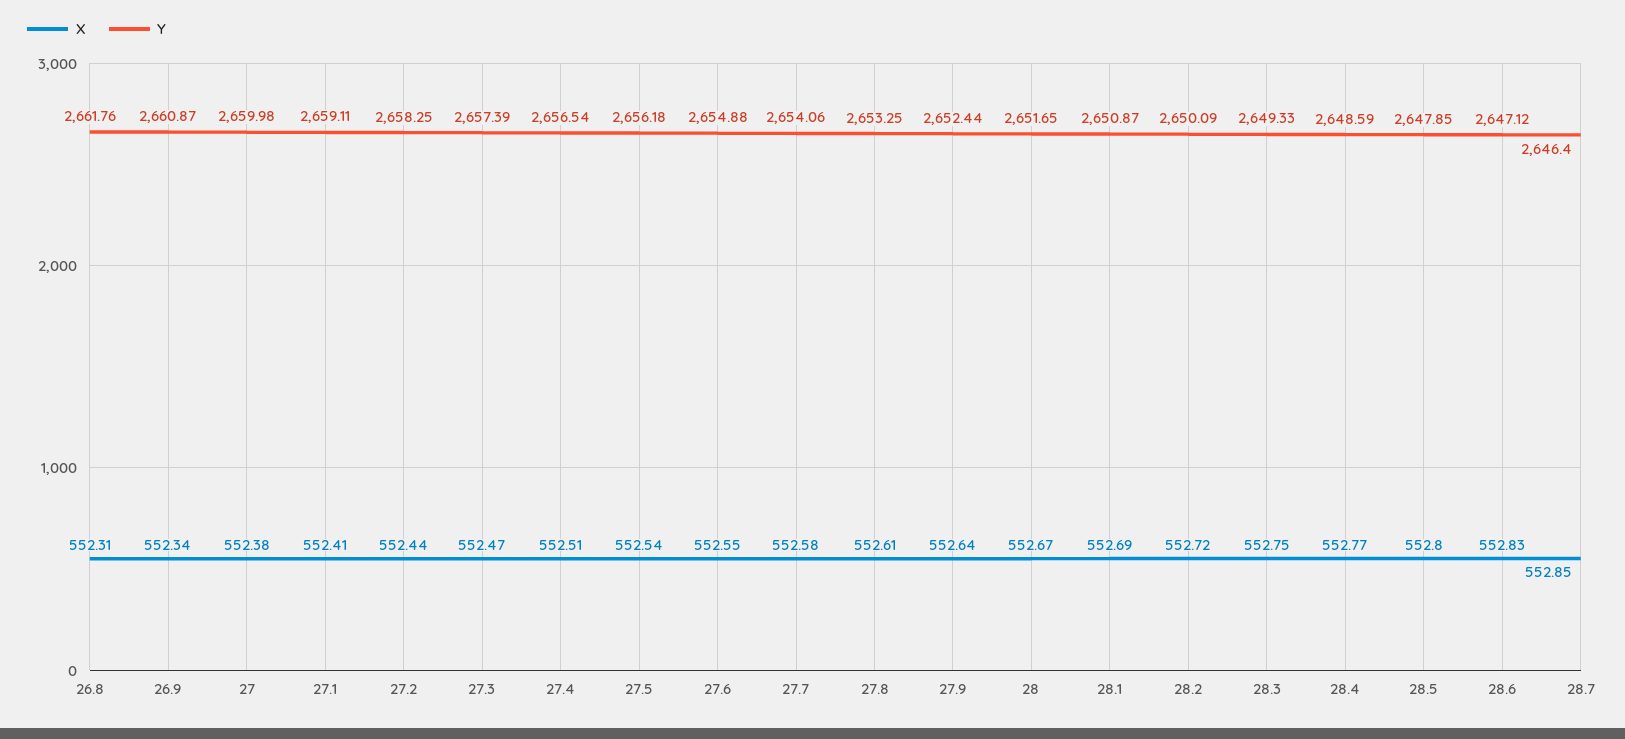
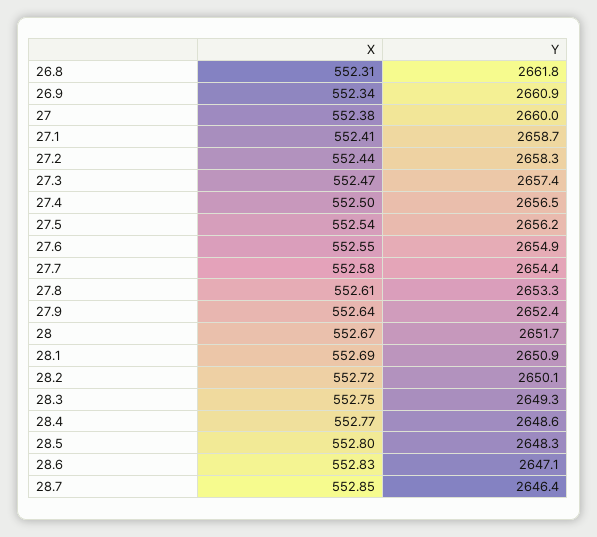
Y, 27.1: 2659.11 -> 2658.7
X, 27.4: 552.51 -> 552.5
Y, 27.7: 2654.06 -> 2654.4
Y, 28.5: 2647.85 -> 2648.3

